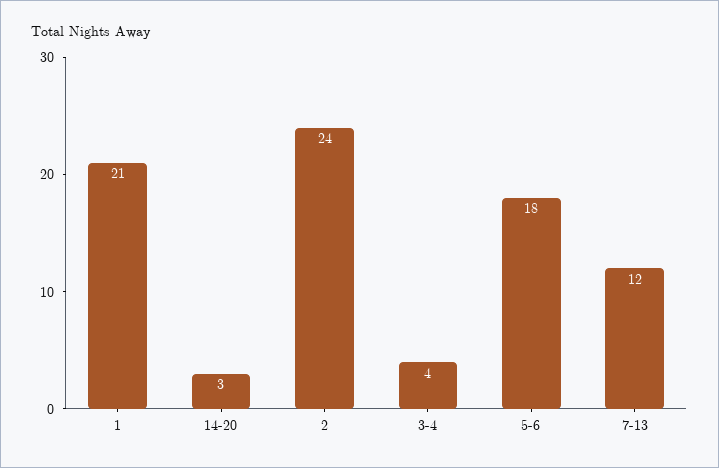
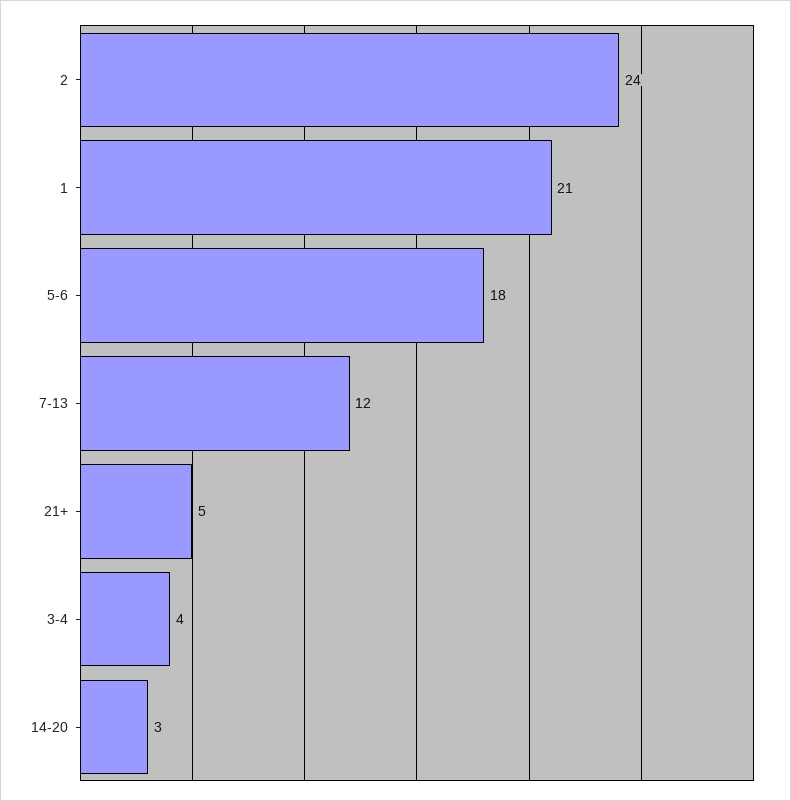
21+: none -> 5

